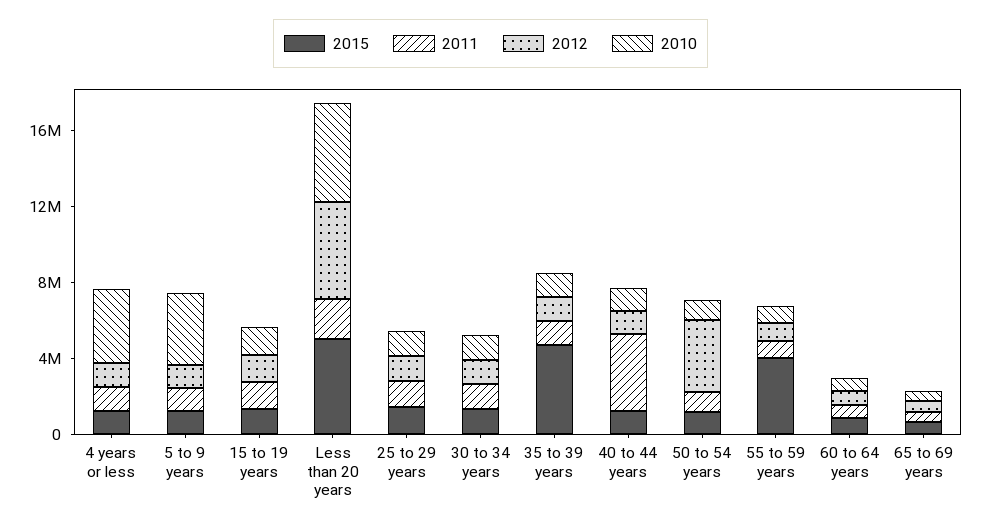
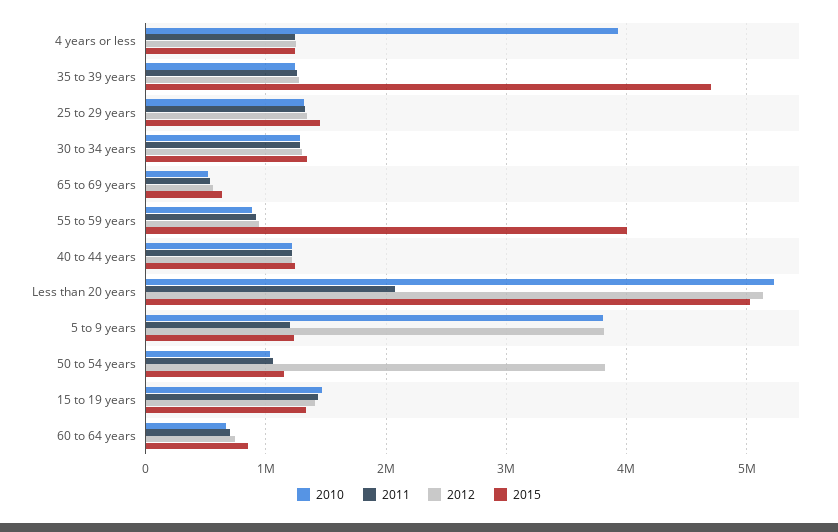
2012, 5 to 9 years: 1000000 -> 3800000
2011, 40 to 44 years: 4000000 -> 1200000

